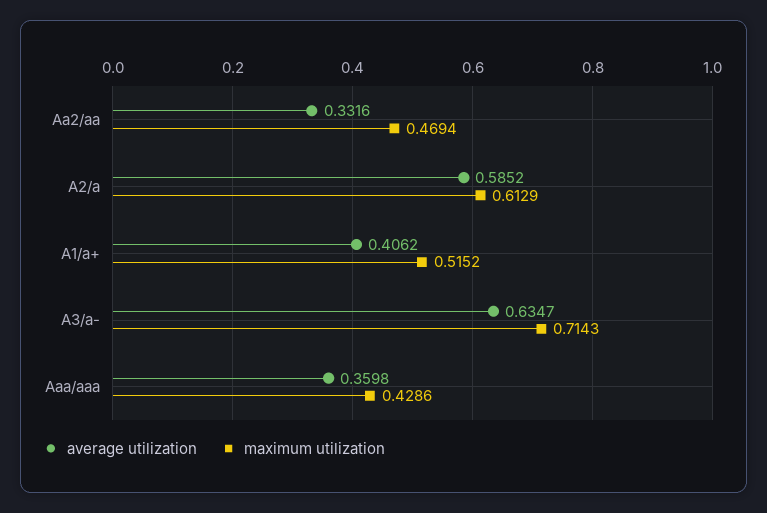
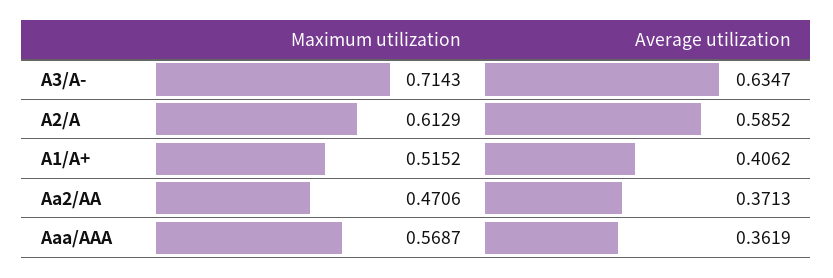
average utilization, Aa2/aa: 0.3316 -> 0.3713
maximum utilization, Aa2/aa: 0.4694 -> 0.4706
average utilization, Aaa/aaa: 0.3598 -> 0.3619
maximum utilization, Aaa/aaa: 0.4286 -> 0.5687

